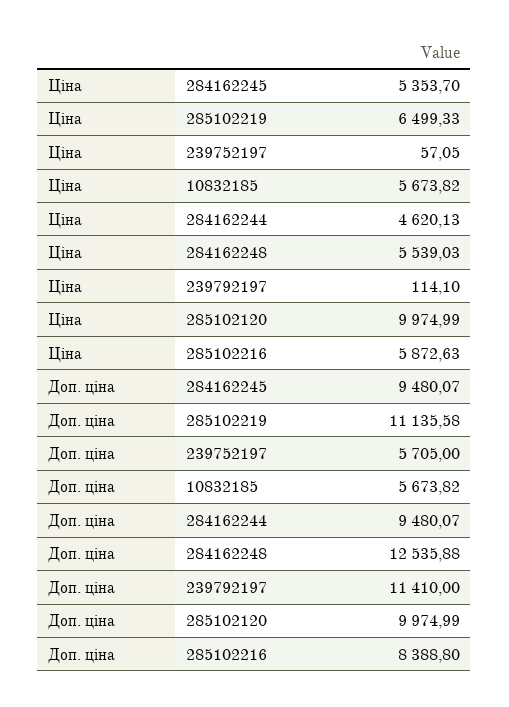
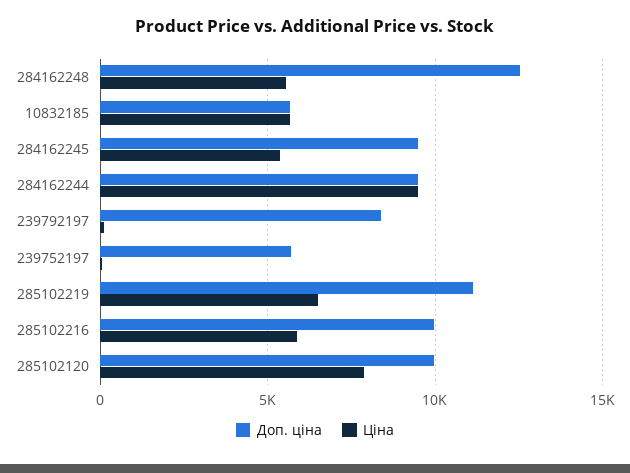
Ціна, 284162244: 4620.13 -> 9500
Ціна, 285102120: 9974.99 -> 8000
Доп. ціна, 239792197: 11410 -> 8500
Доп. ціна, 285102216: 8388.8 -> 10000

